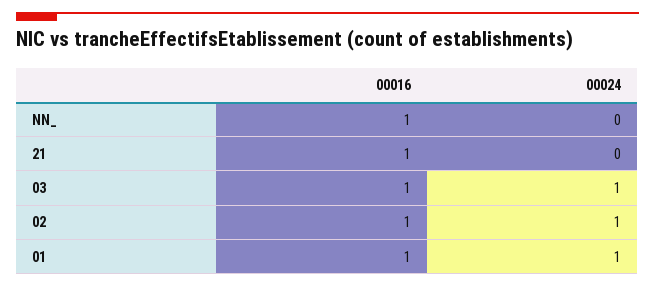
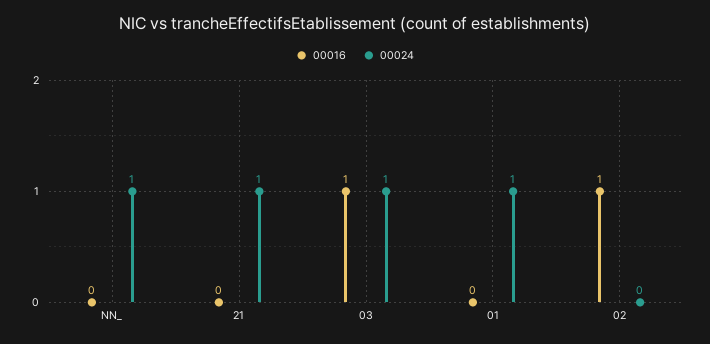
00016, NN_: 1 -> 0
00024, NN_: 0 -> 1
00016, 21: 1 -> 0
00024, 21: 0 -> 1
00024, 02: 1 -> 0
00016, 01: 1 -> 0

